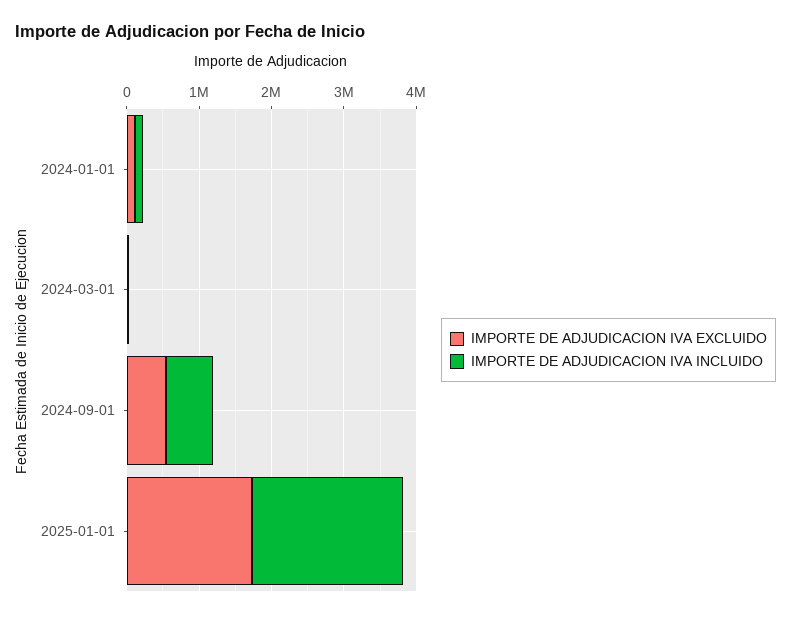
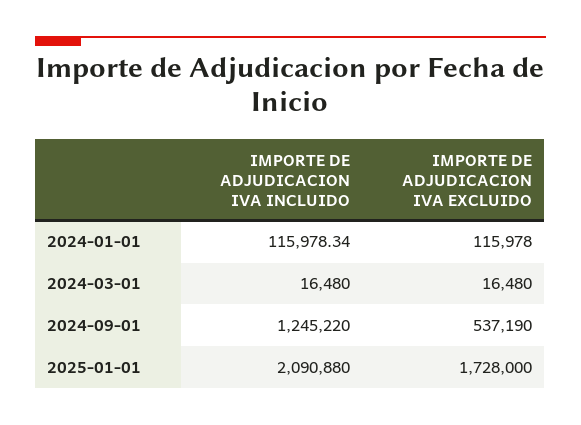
IMPORTE DE ADJUDICACION IVA INCLUIDO, 2024-09-01: 600000 -> 1245220

